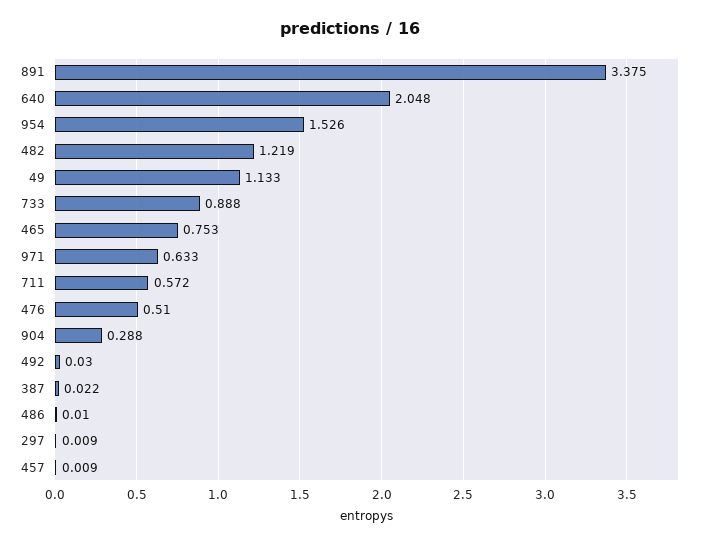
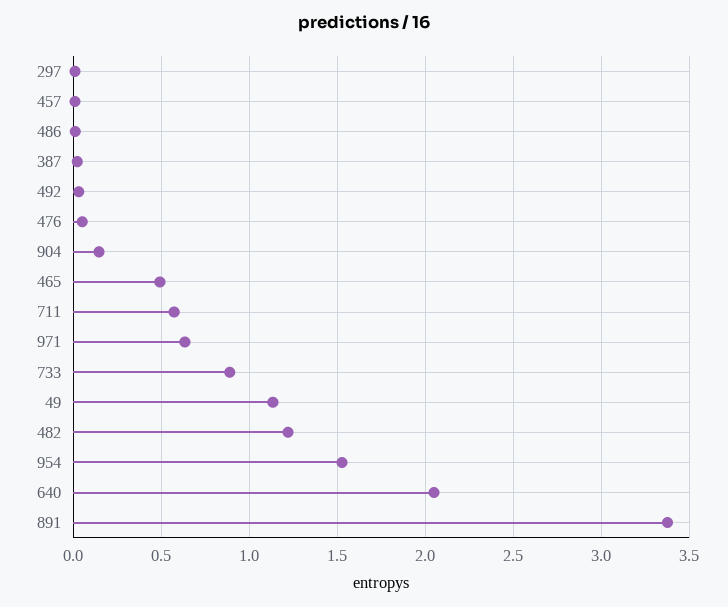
465: 0.753 -> 0.5
476: 0.51 -> 0.05
904: 0.288 -> 0.15

